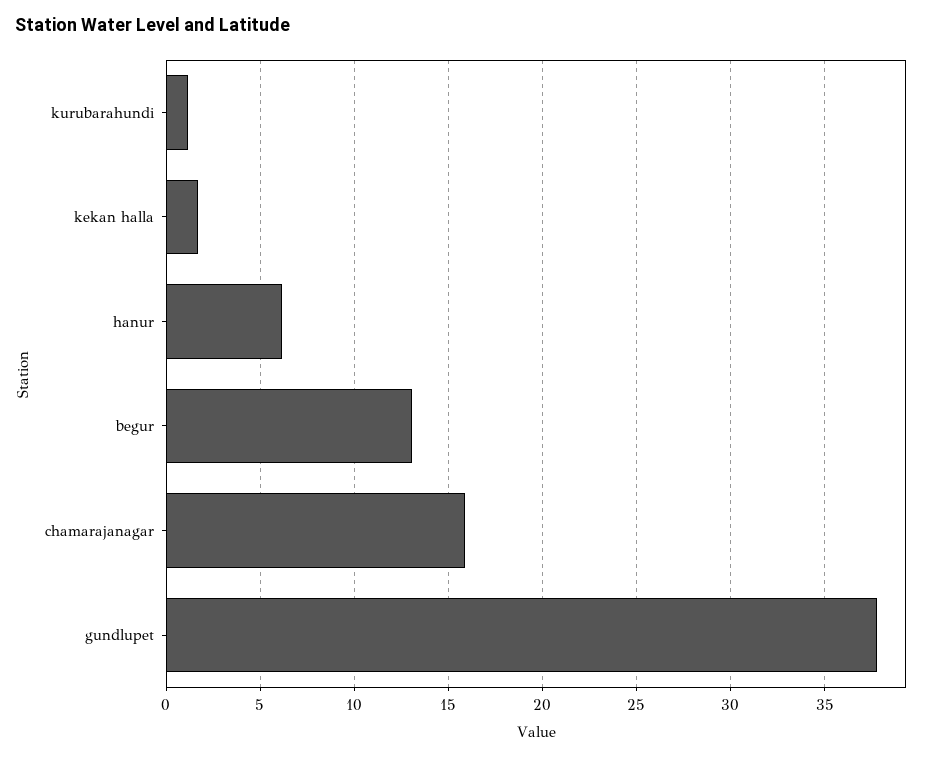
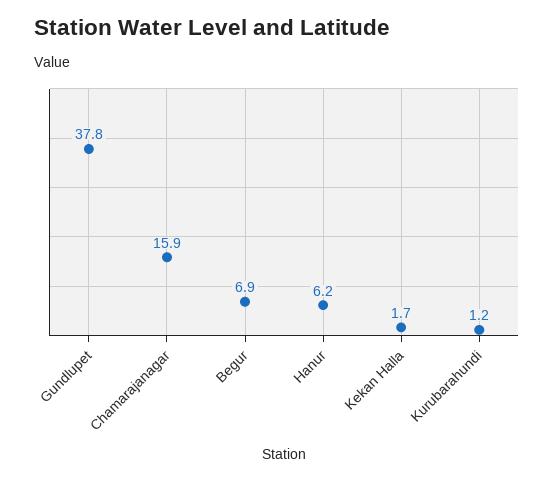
begur: 13 -> 6.9

